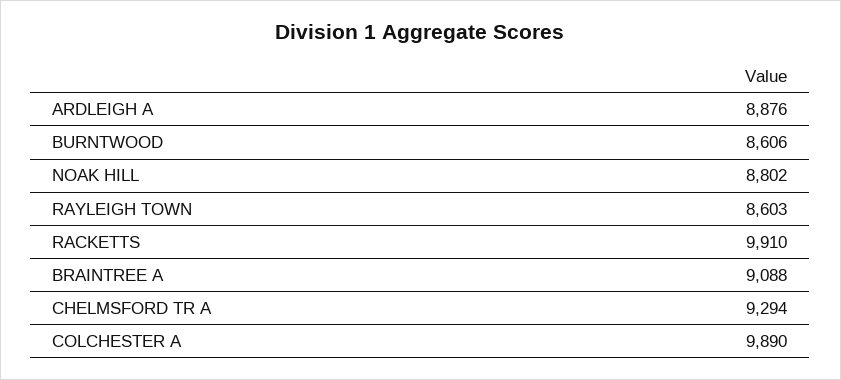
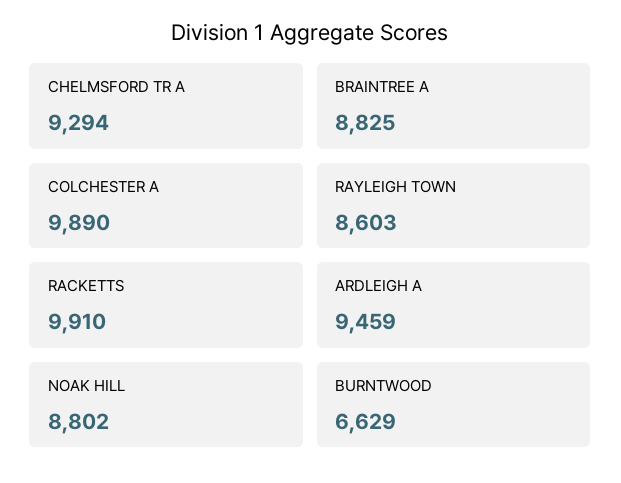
ARDLEIGH A: 8876 -> 9459
BURNTWOOD: 8606 -> 6629
BRAINTREE A: 9088 -> 8825

